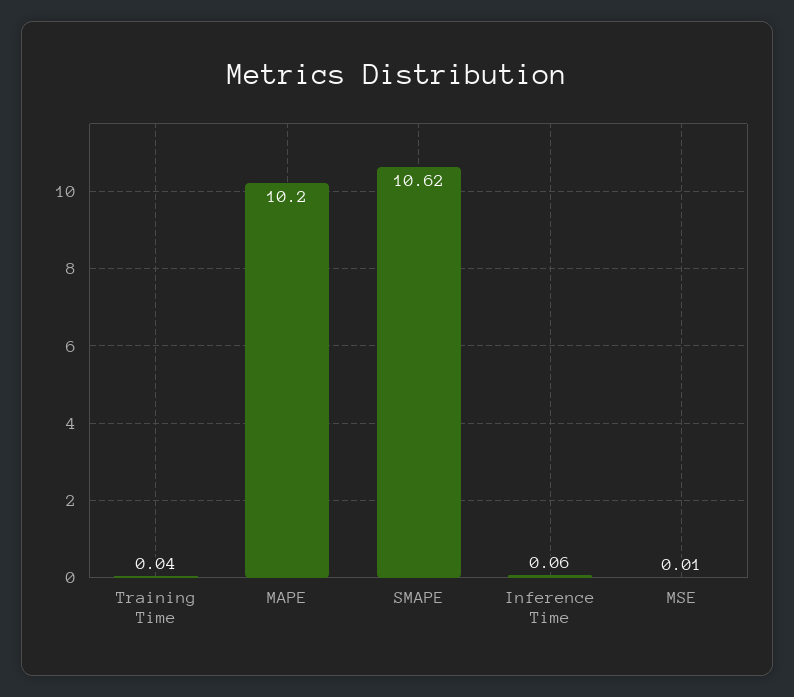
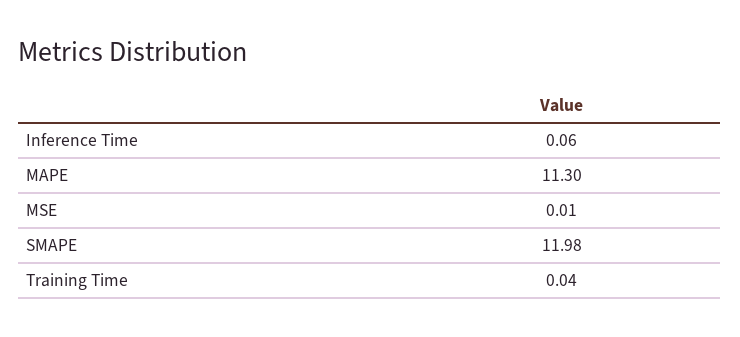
MAPE: 10.2 -> 11.3
SMAPE: 10.62 -> 11.98

